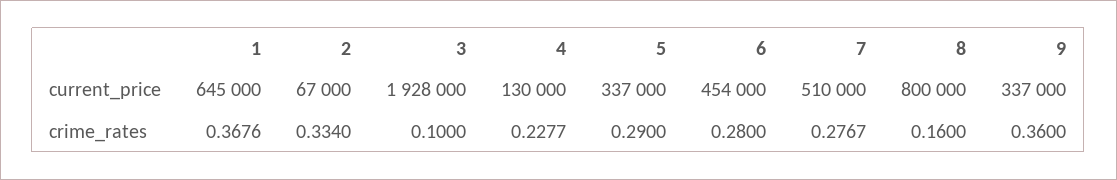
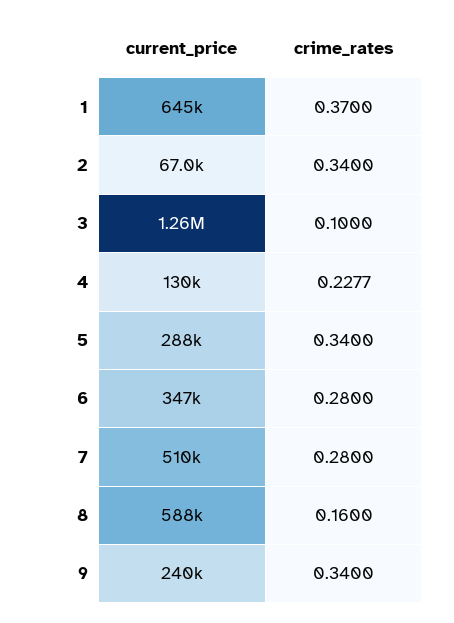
3, current_price: 1928000 -> 1260000
5, current_price: 337000 -> 288000
6, current_price: 454000 -> 347000
8, current_price: 800000 -> 588000
9, current_price: 337000 -> 240000
1, crime_rates: 0.3676 -> 0.37
2, crime_rates: 0.334 -> 0.34
5, crime_rates: 0.29 -> 0.34
7, crime_rates: 0.2767 -> 0.28
9, crime_rates: 0.36 -> 0.34

